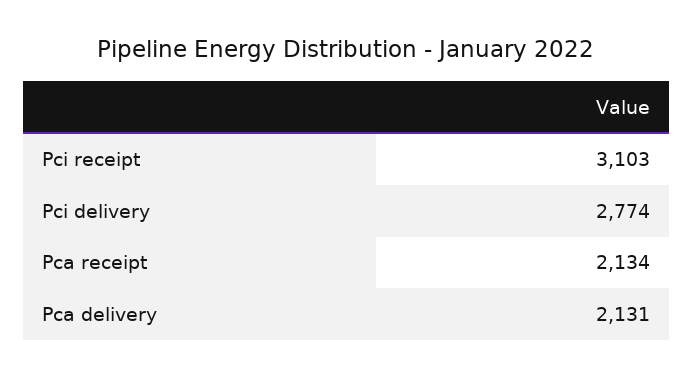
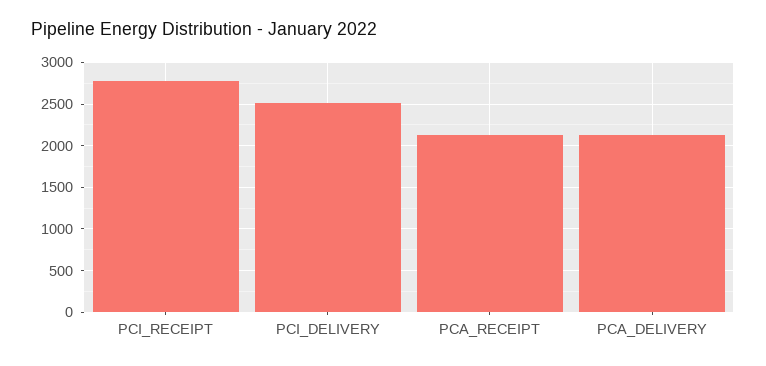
Pci receipt: 3103 -> 2800
Pci delivery: 2774 -> 2500

